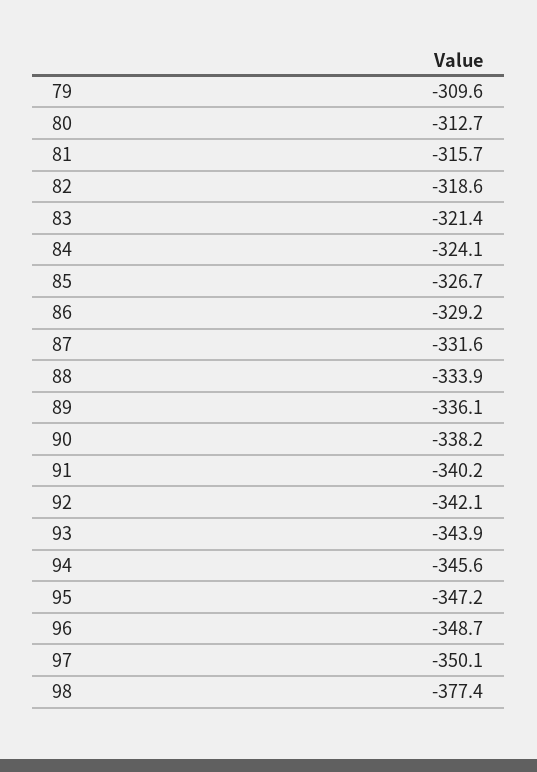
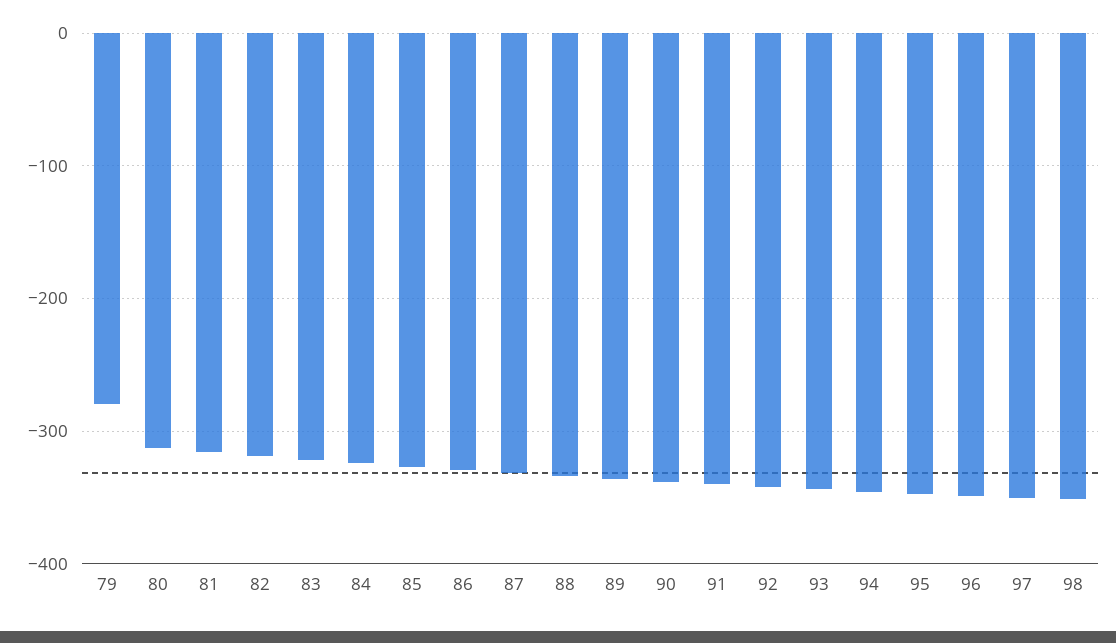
79: -309.6 -> -280
98: -377.4 -> -350

